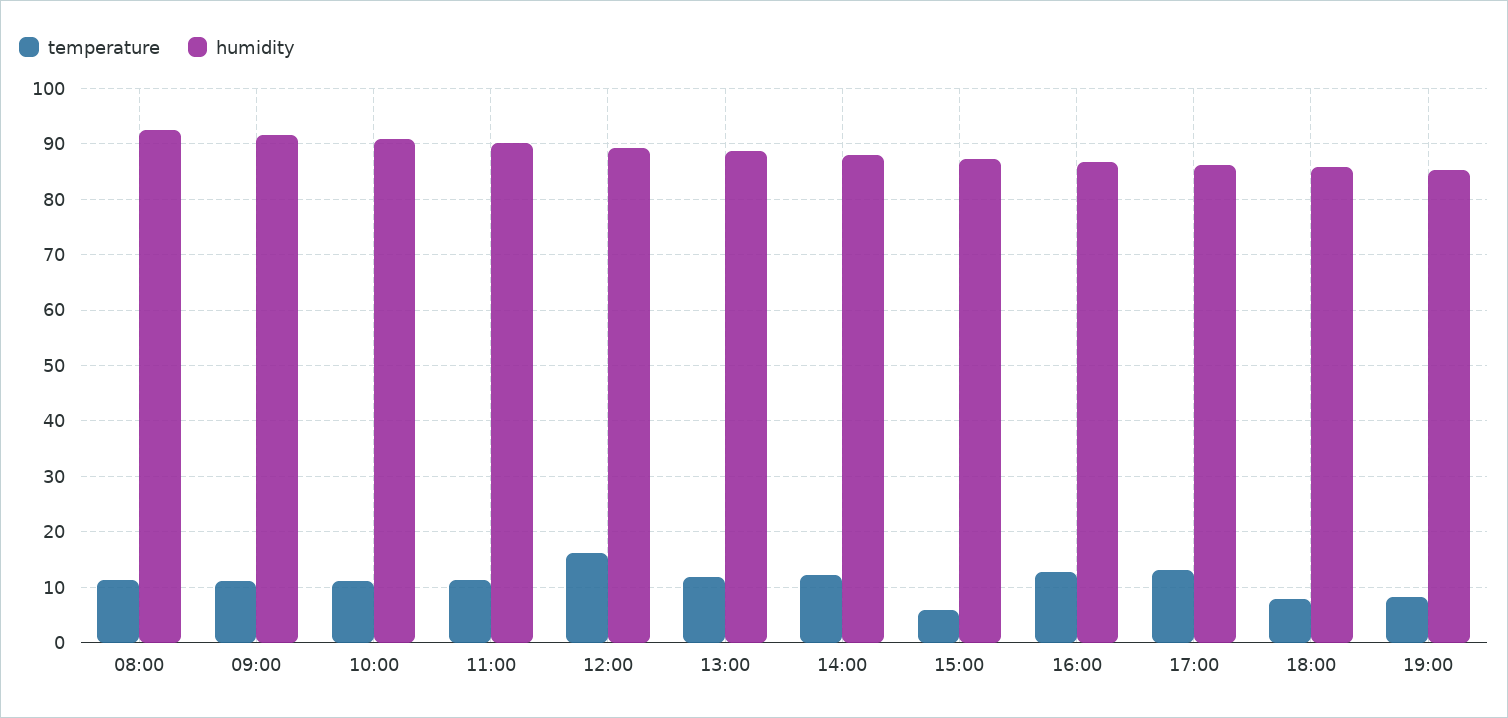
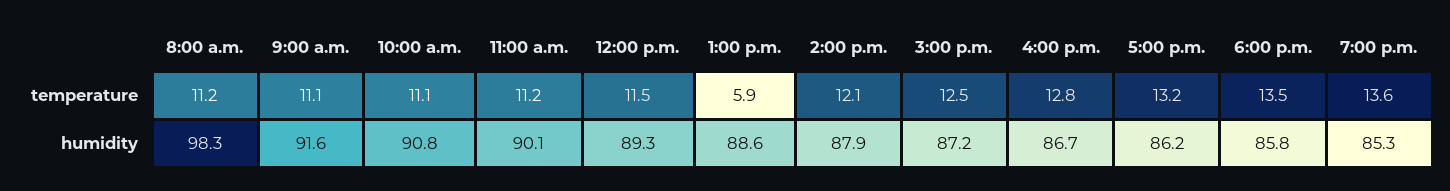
humidity, 08:00: 92 -> 98.3
temperature, 12:00: 16 -> 11.5
temperature, 13:00: 12 -> 5.9
temperature, 15:00: 6 -> 12.5
temperature, 18:00: 8 -> 13.5
temperature, 19:00: 8 -> 13.6

